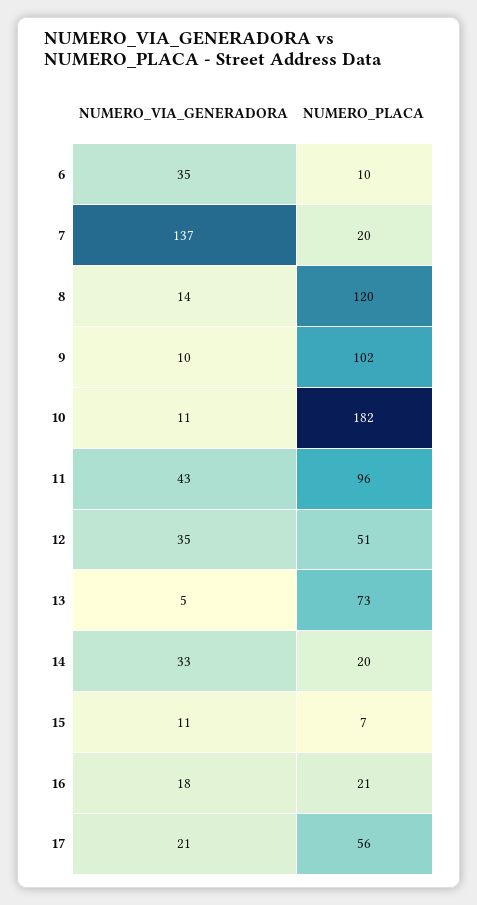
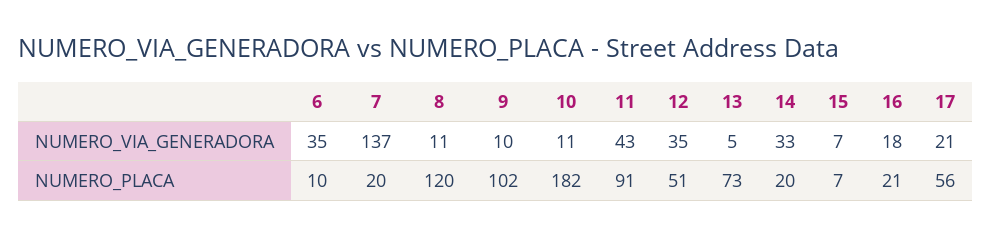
NUMERO_VIA_GENERADORA, 8: 14 -> 11
NUMERO_PLACA, 11: 96 -> 91
NUMERO_VIA_GENERADORA, 15: 11 -> 7

